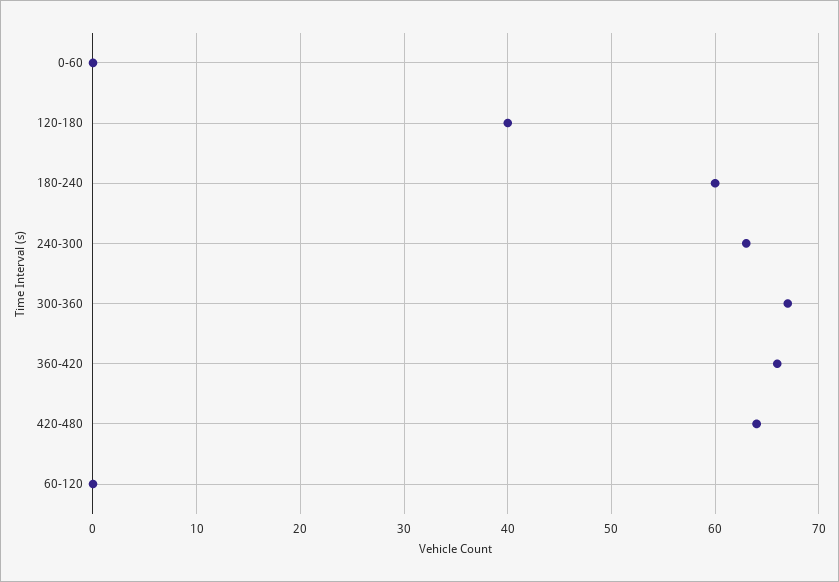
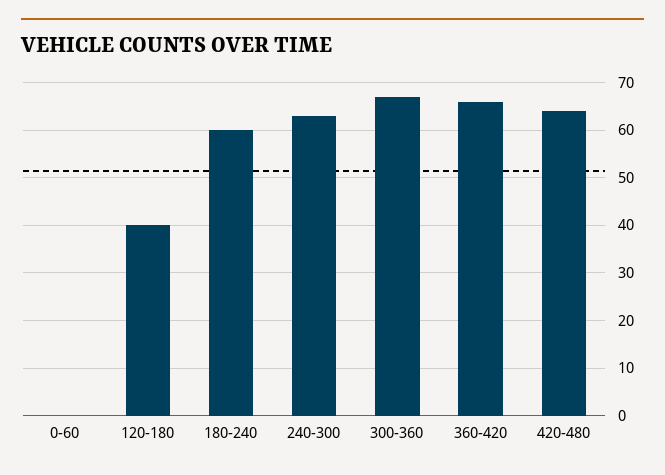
60-120: 0 -> none

